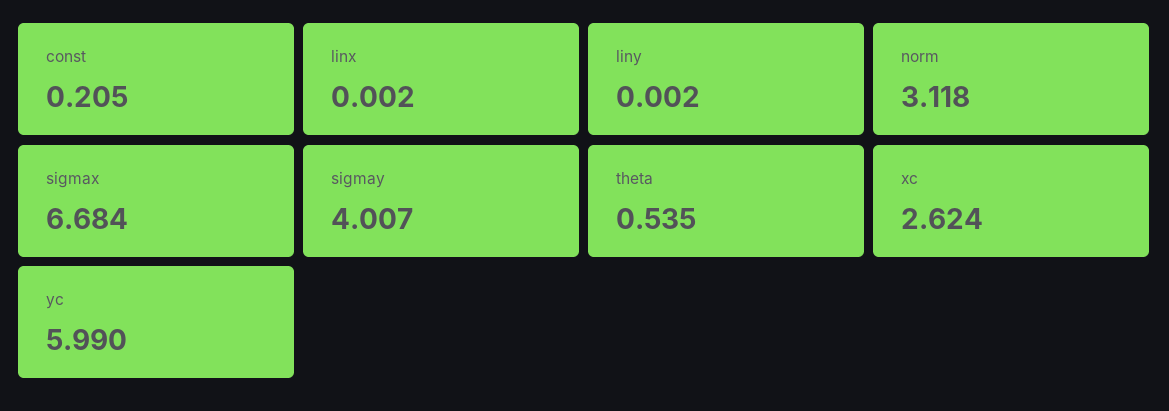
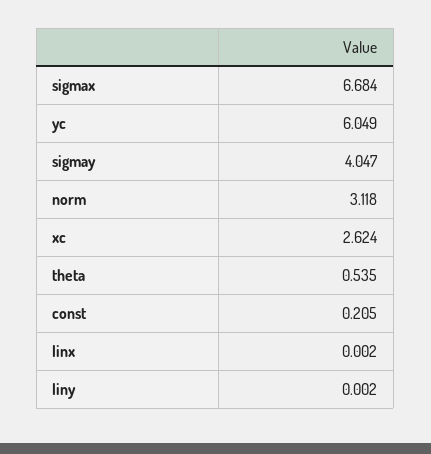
sigmay: 4.007 -> 4.047
yc: 5.99 -> 6.049

